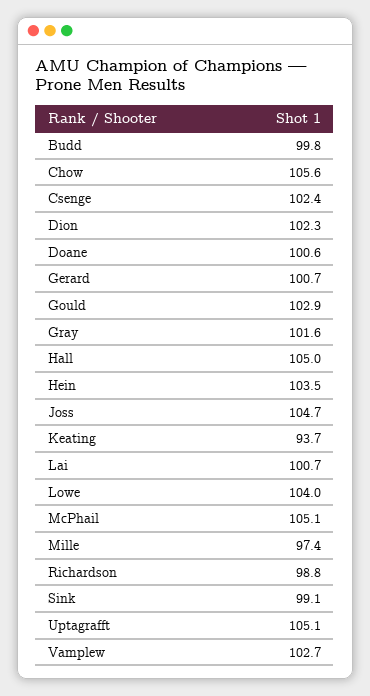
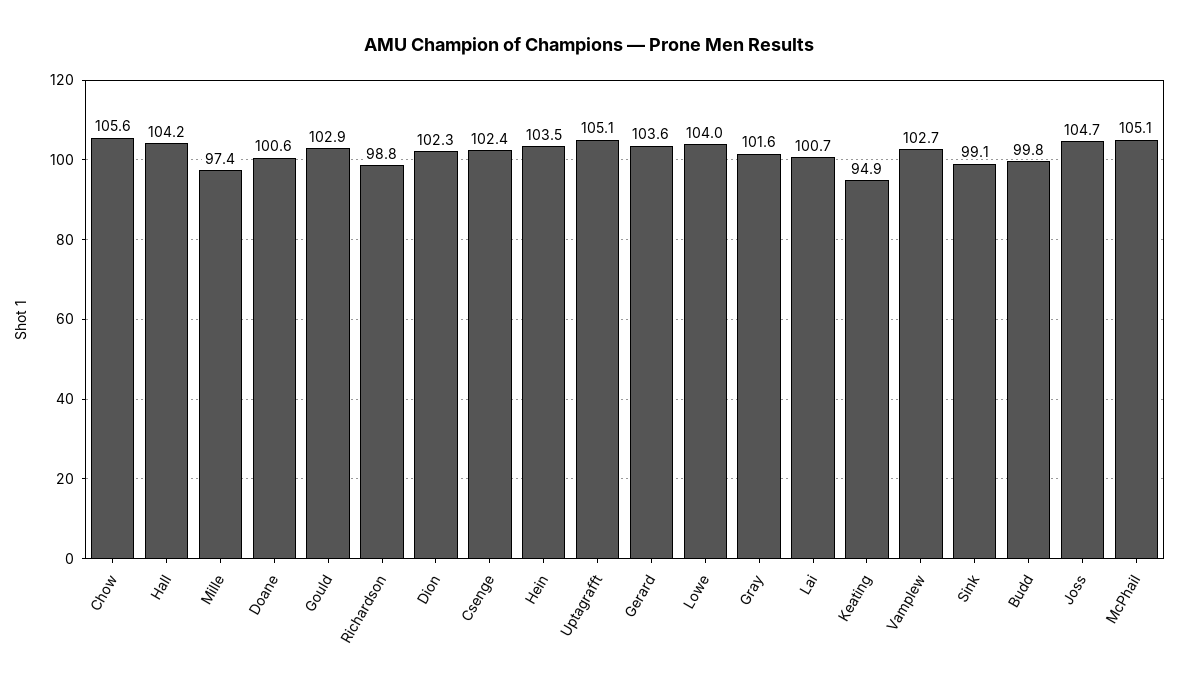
Gerard: 100.7 -> 103.6
Hall: 105 -> 104.2
Keating: 93.7 -> 94.9

